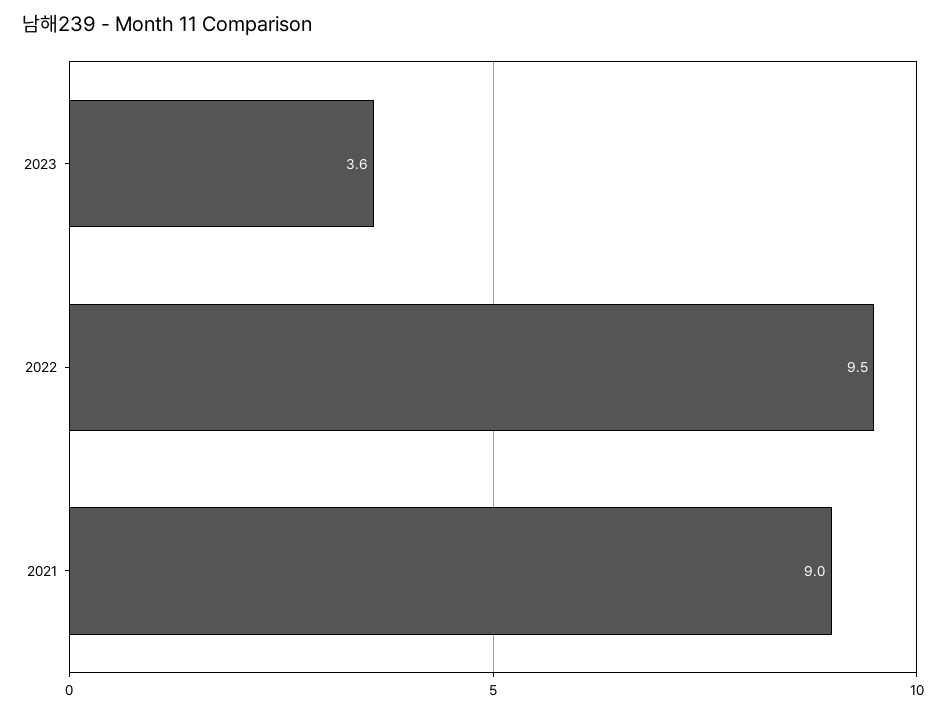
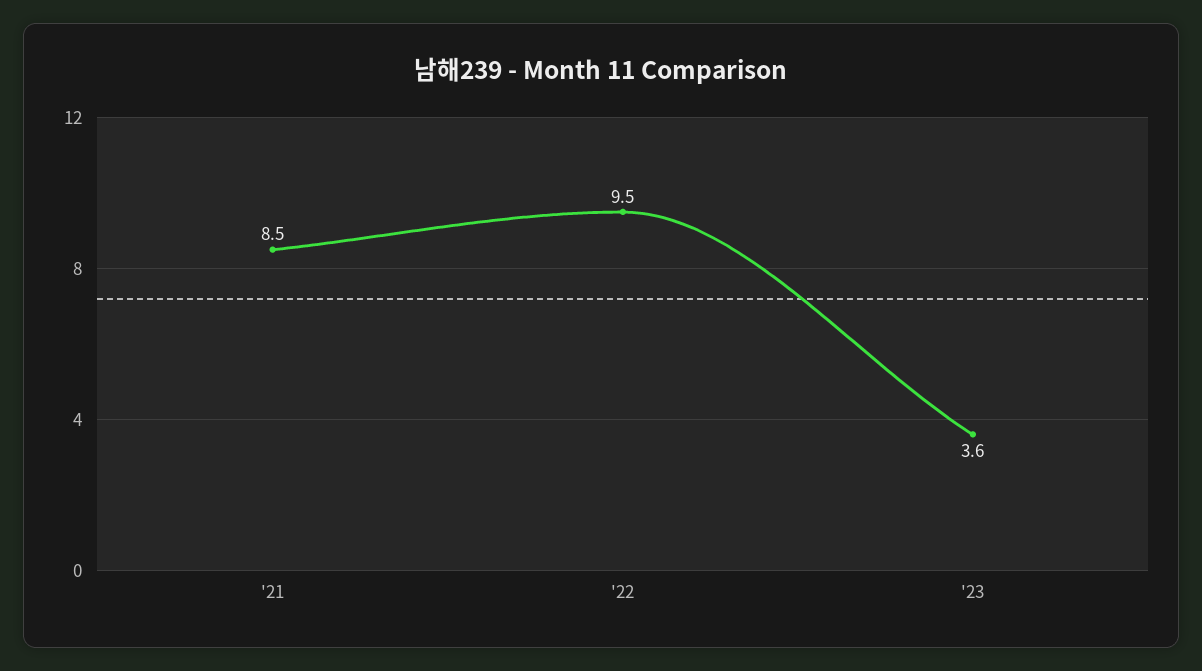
2021: 9 -> 8.5

